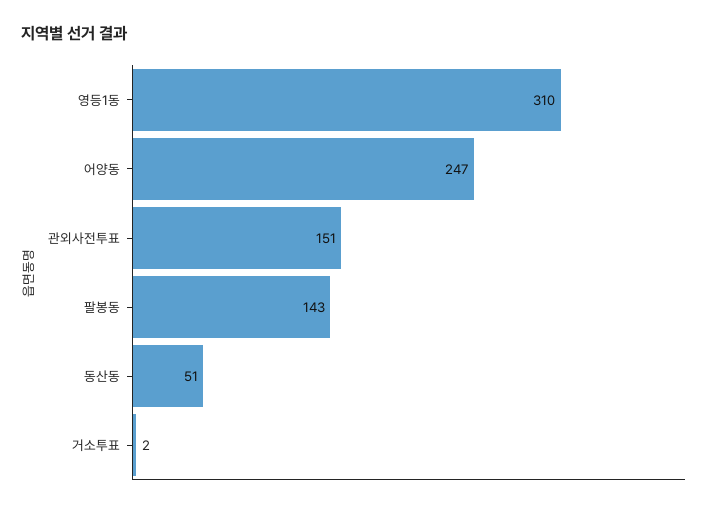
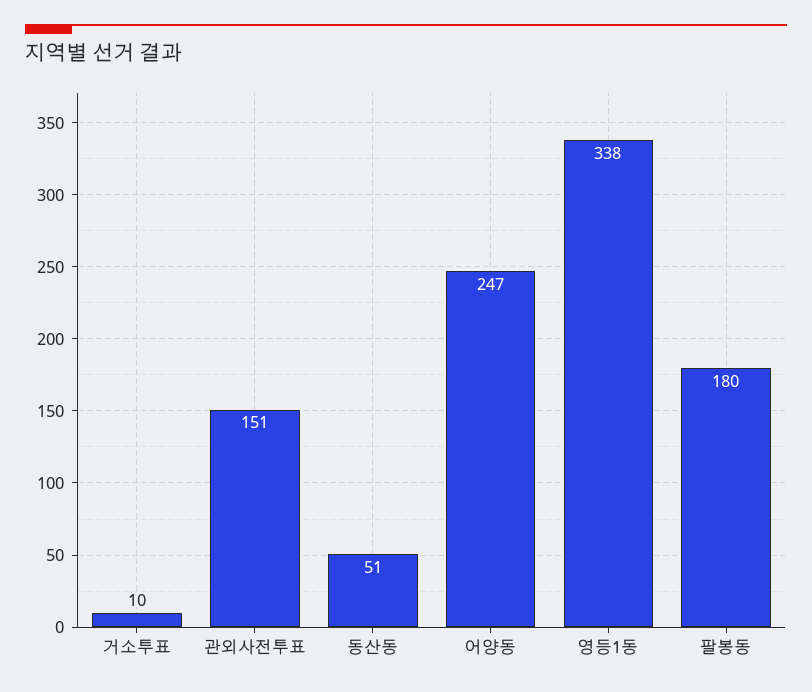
영등1동: 310 -> 338
팔봉동: 143 -> 180
거소투표: 2 -> 10

